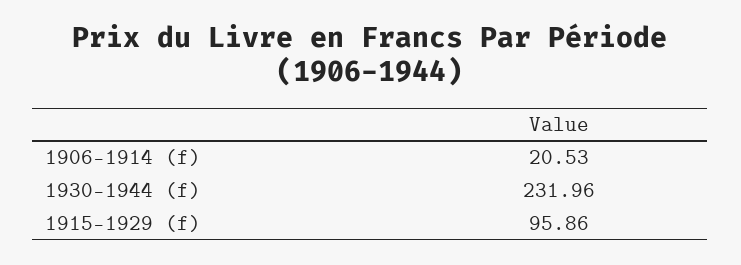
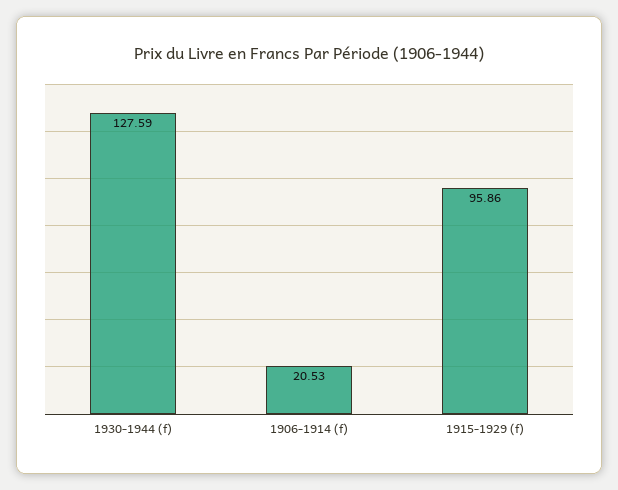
1930-1944 (f): 231.96 -> 127.59

